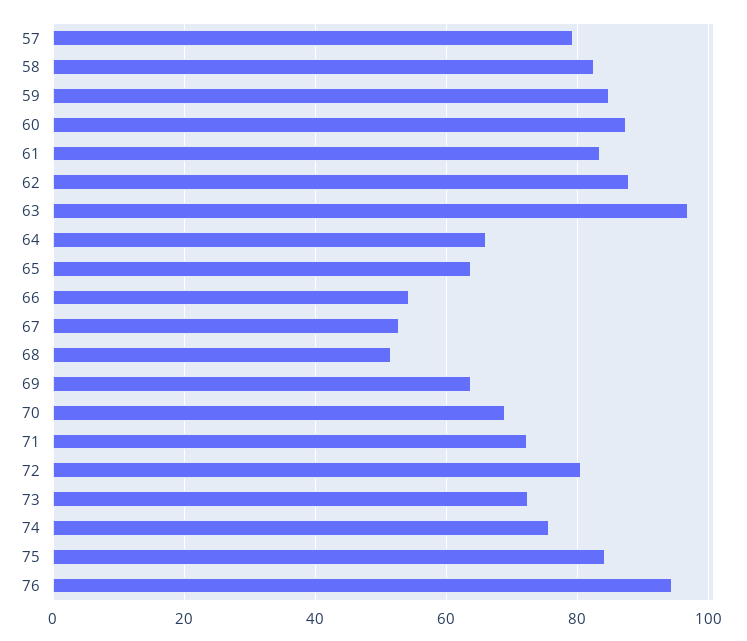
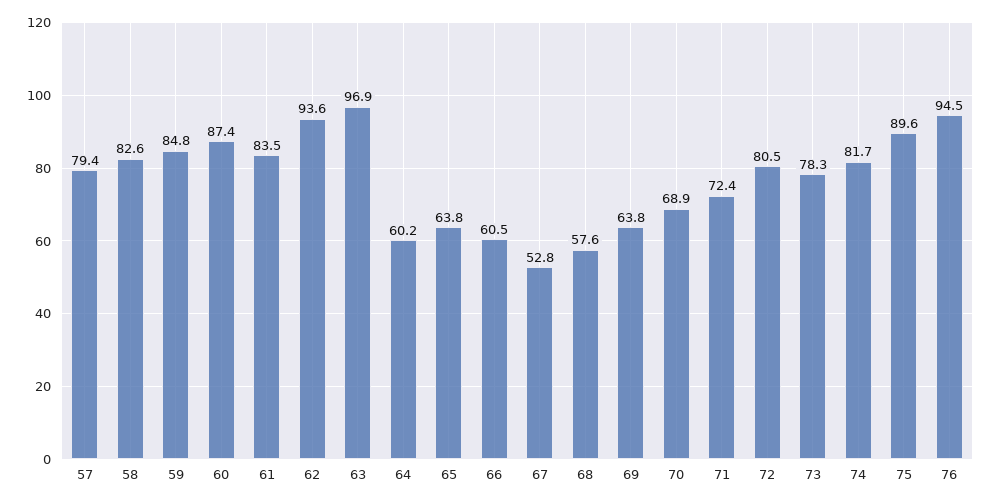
62: 88 -> 93.6
64: 66 -> 60.2
66: 54 -> 60.5
68: 52 -> 57.6
73: 72 -> 78.3
74: 76 -> 81.7
75: 84 -> 89.6

